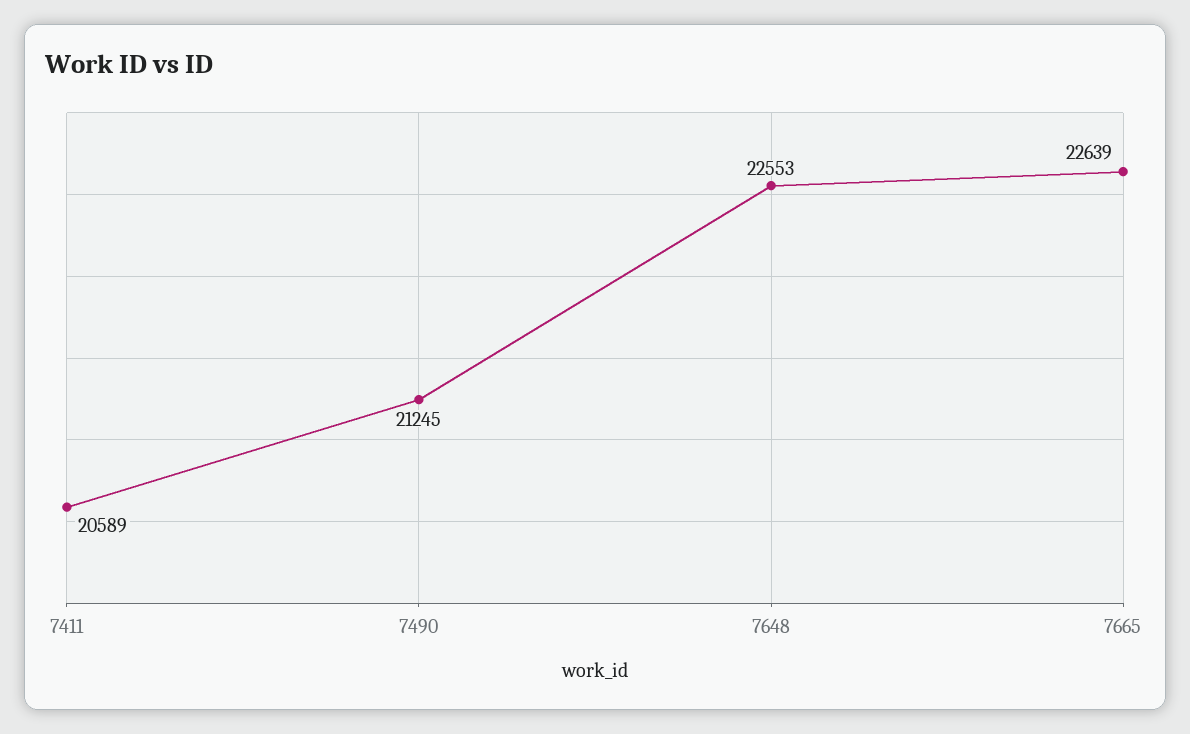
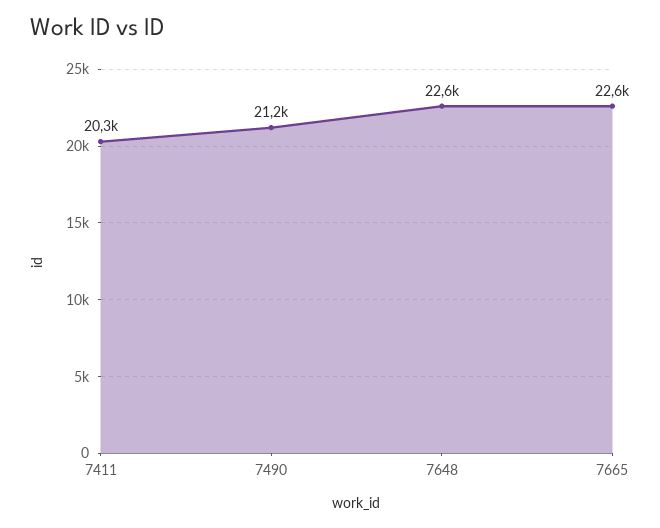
7411: 20589 -> 20300

